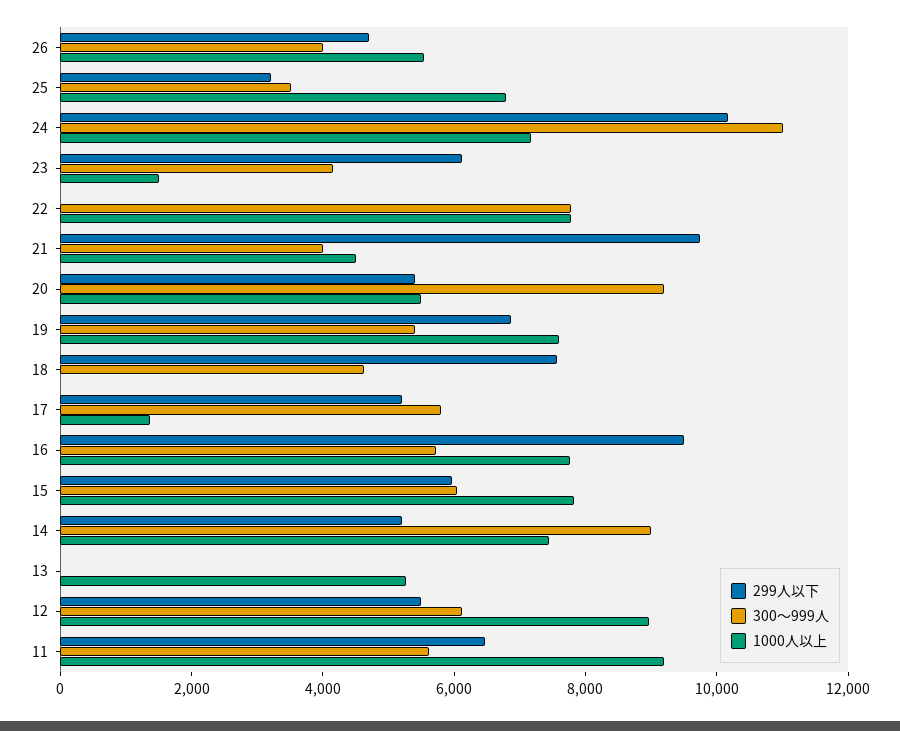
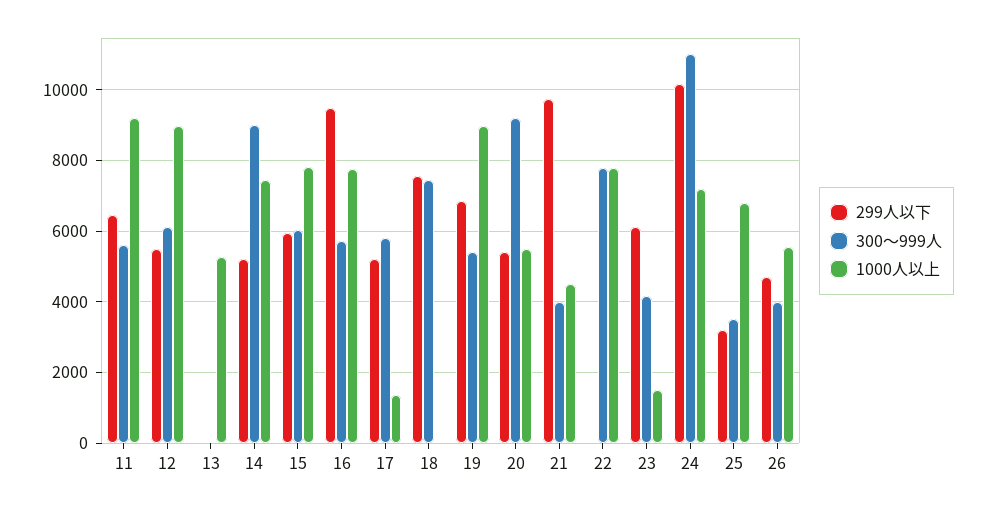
1000人以上, 19: 7500 -> 9000
300〜999人, 18: 4500 -> 7400

